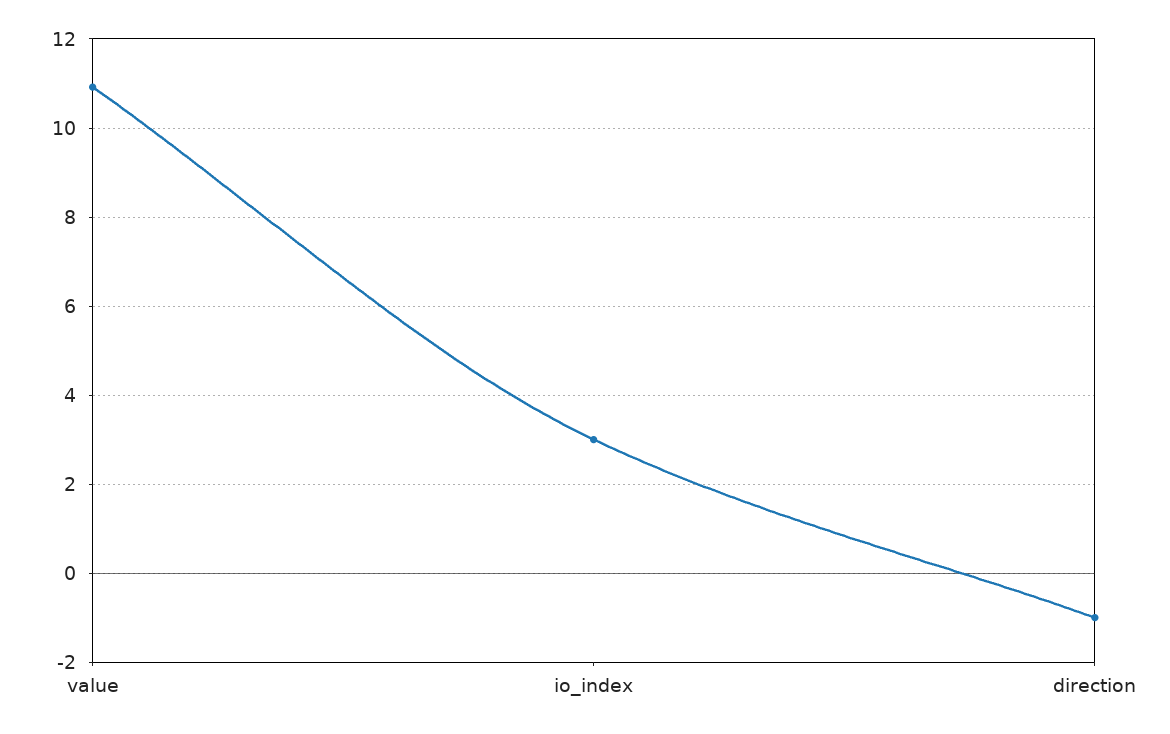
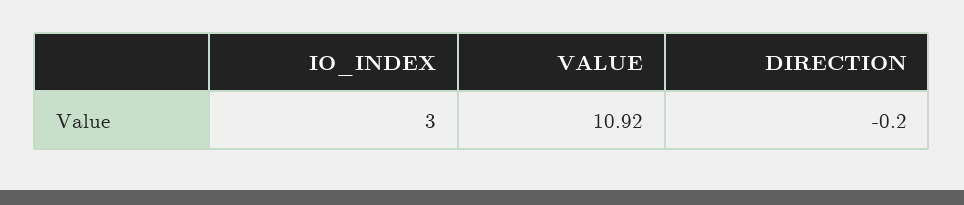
direction: -1 -> -0.2

